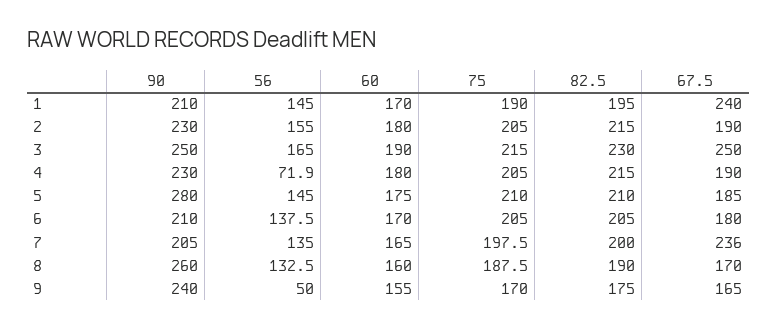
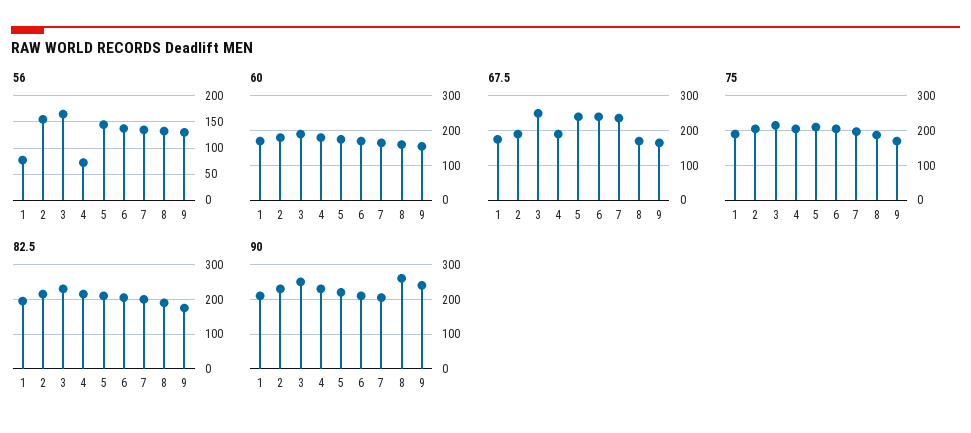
56, 1: 145 -> 75
67.5, 1: 240 -> 180
90, 5: 280 -> 220
67.5, 5: 185 -> 240
67.5, 6: 180 -> 240
56, 9: 50 -> 125

